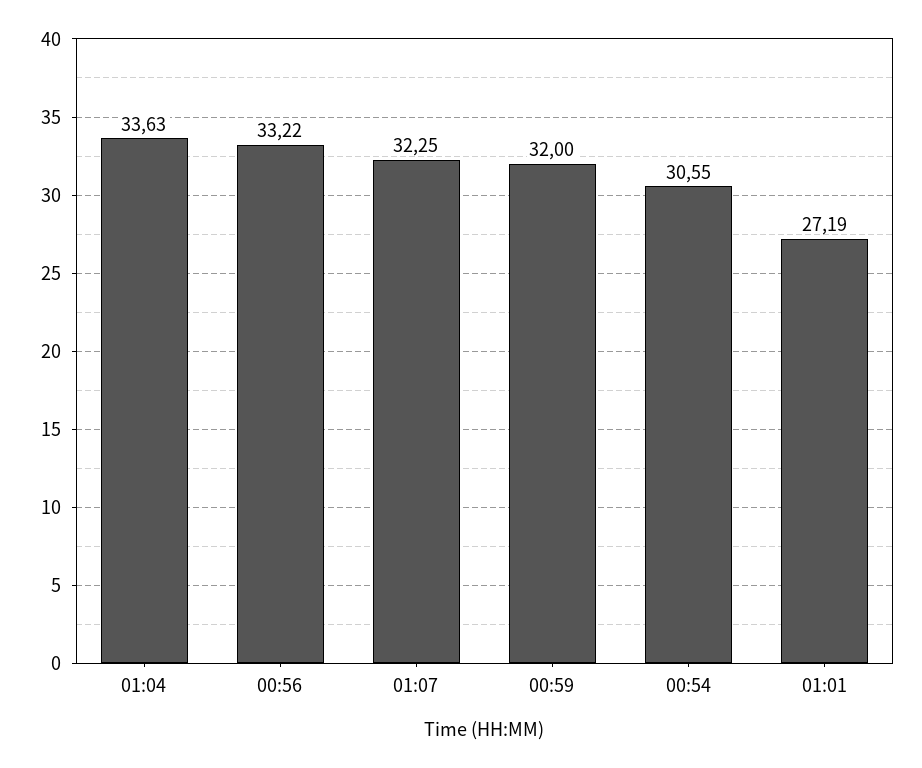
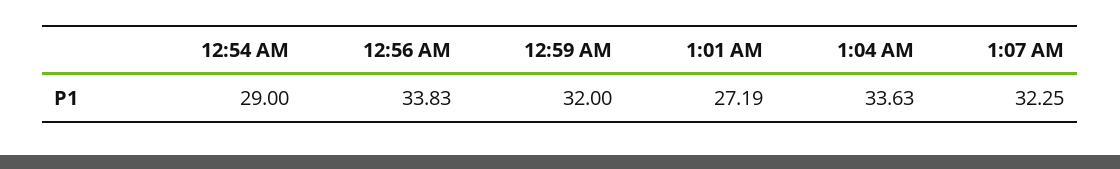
00:56: 33.22 -> 33.83
00:54: 30.55 -> 29

